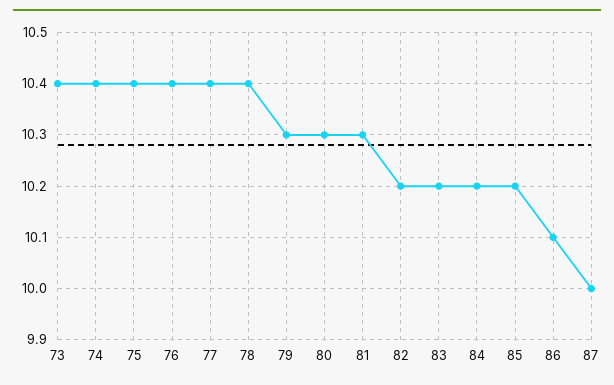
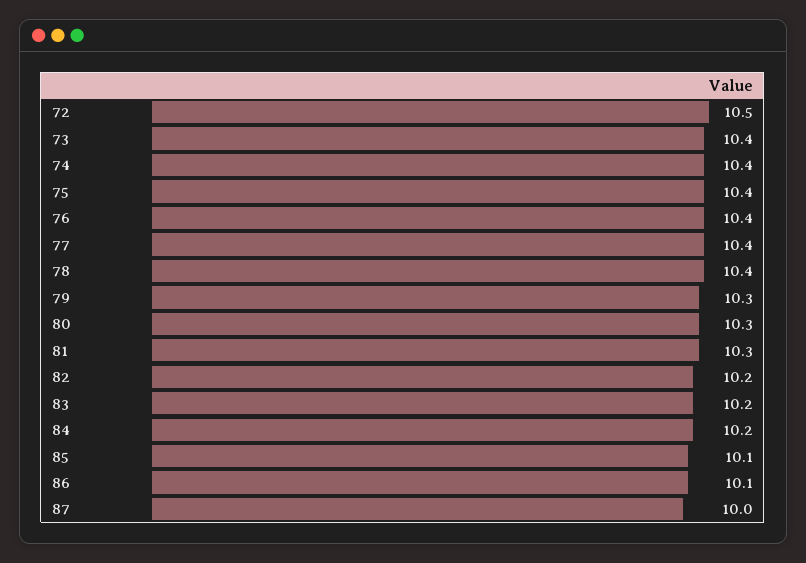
85: 10.2 -> 10.1
72: none -> 10.5

